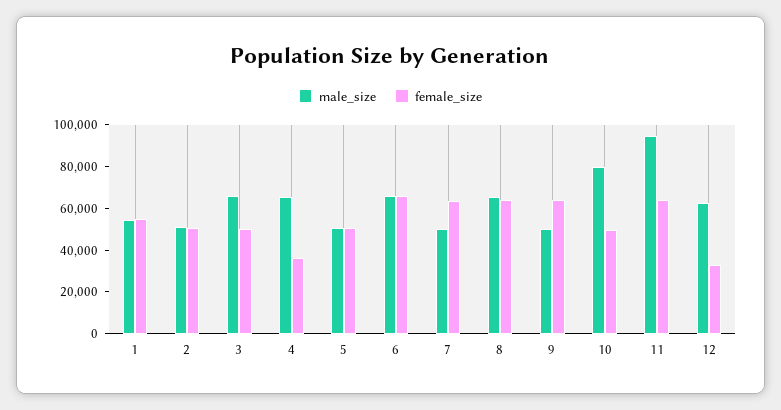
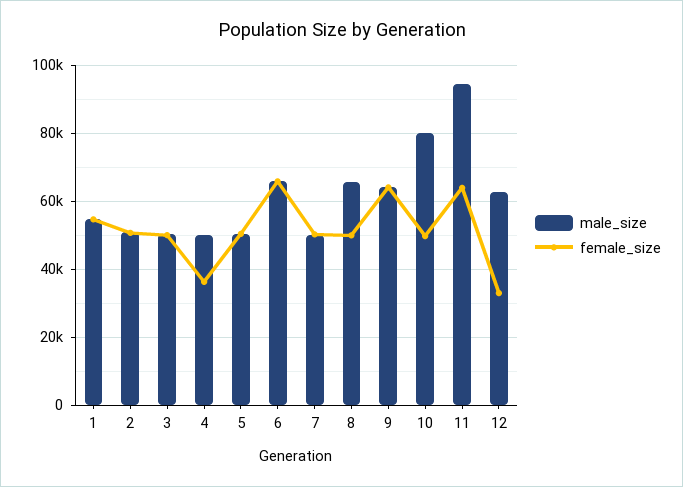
male_size, 3: 65000 -> 50000
male_size, 4: 65000 -> 50000
female_size, 7: 65000 -> 50000
female_size, 8: 65000 -> 50000
male_size, 9: 50000 -> 64000

